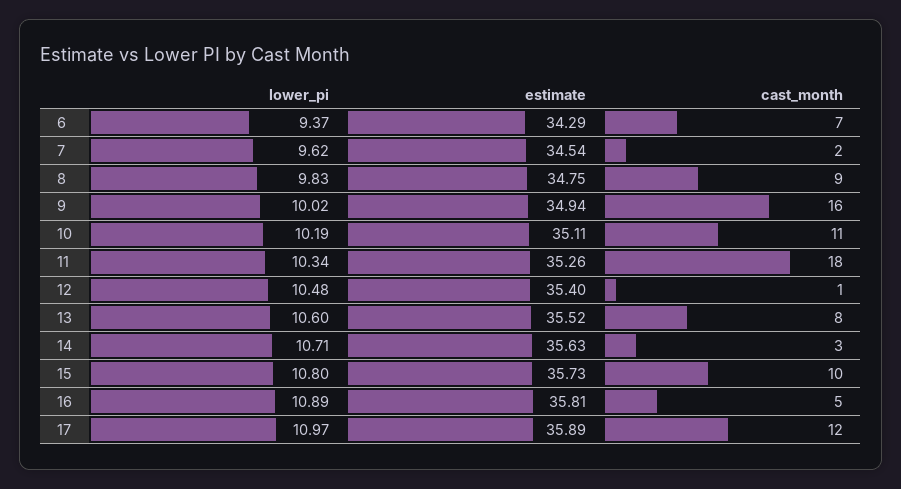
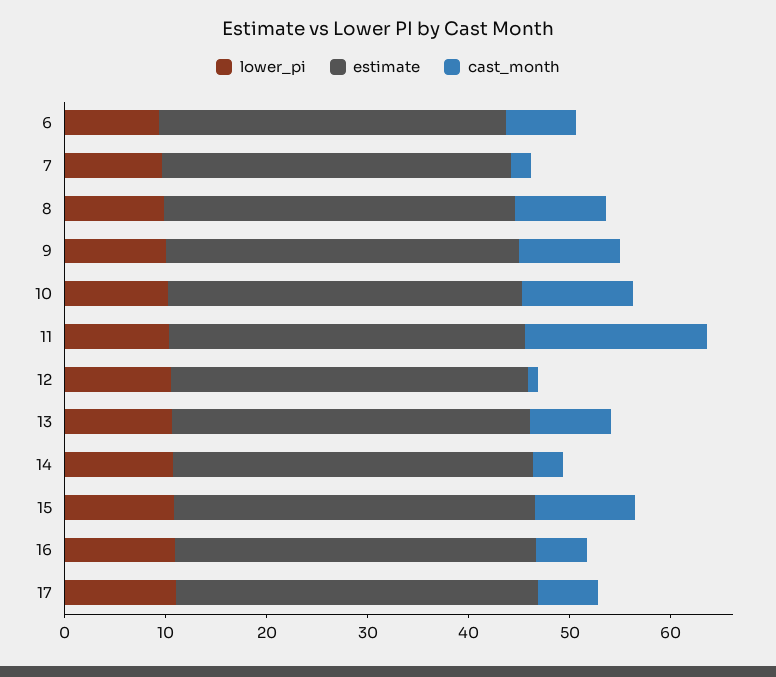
cast_month, 9: 16 -> 10
cast_month, 17: 12 -> 6

